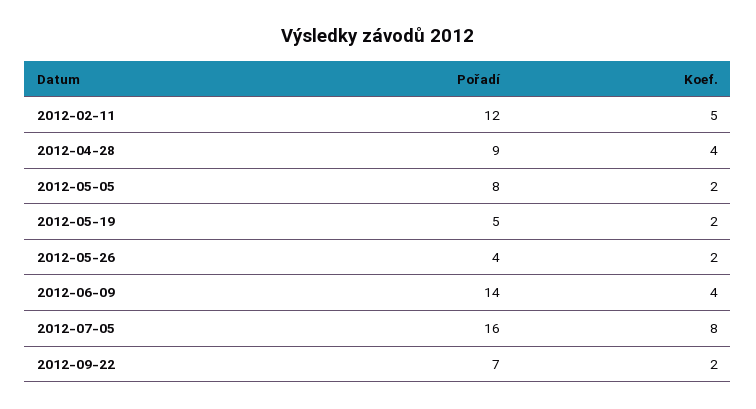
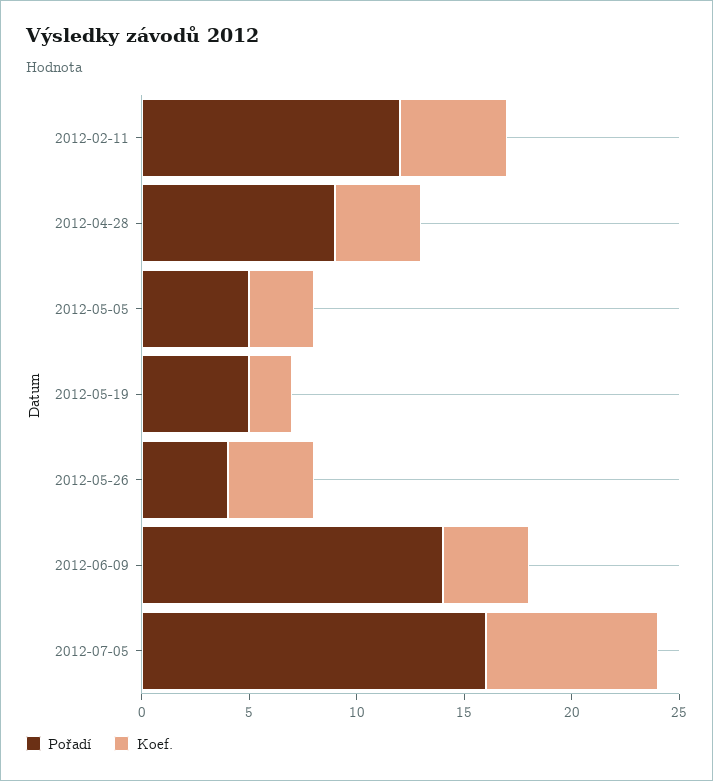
Pořadí, 2012-05-05: 8 -> 5
Koef., 2012-05-05: 2 -> 3
Koef., 2012-05-26: 2 -> 4
Pořadí, 2012-09-22: 7 -> none
Koef., 2012-09-22: 2 -> none

